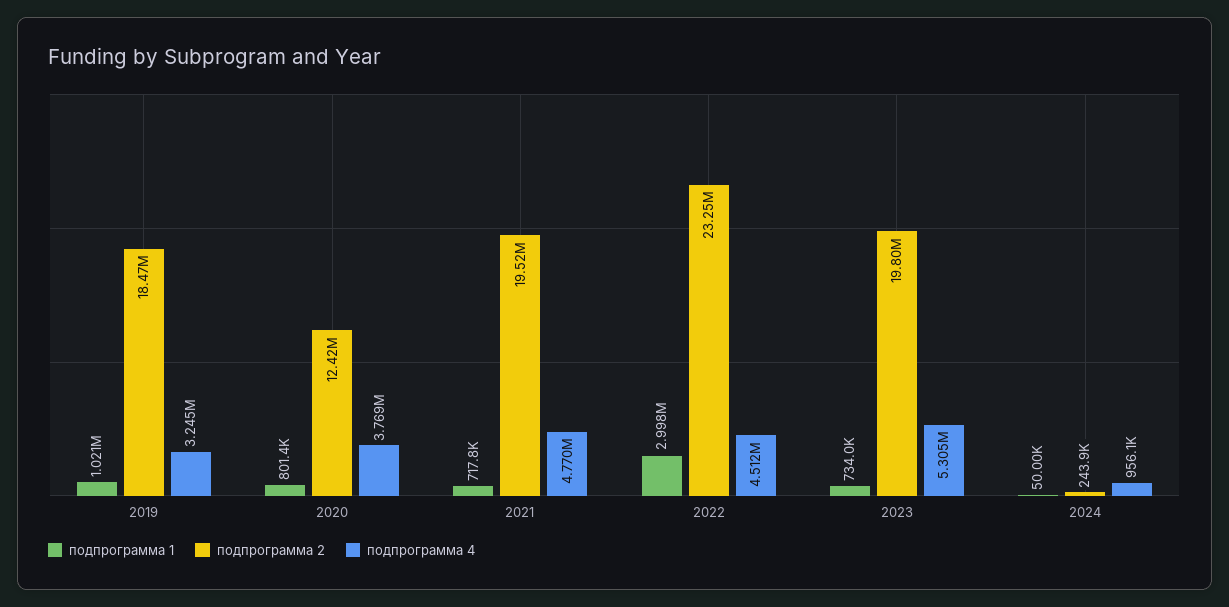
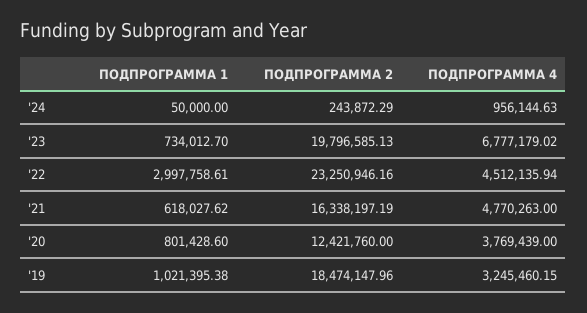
подпрограмма 1, 2021: 717800 -> 618027.62
подпрограмма 2, 2021: 19520000 -> 16338197.19
подпрограмма 4, 2023: 5305000 -> 6777179.02

